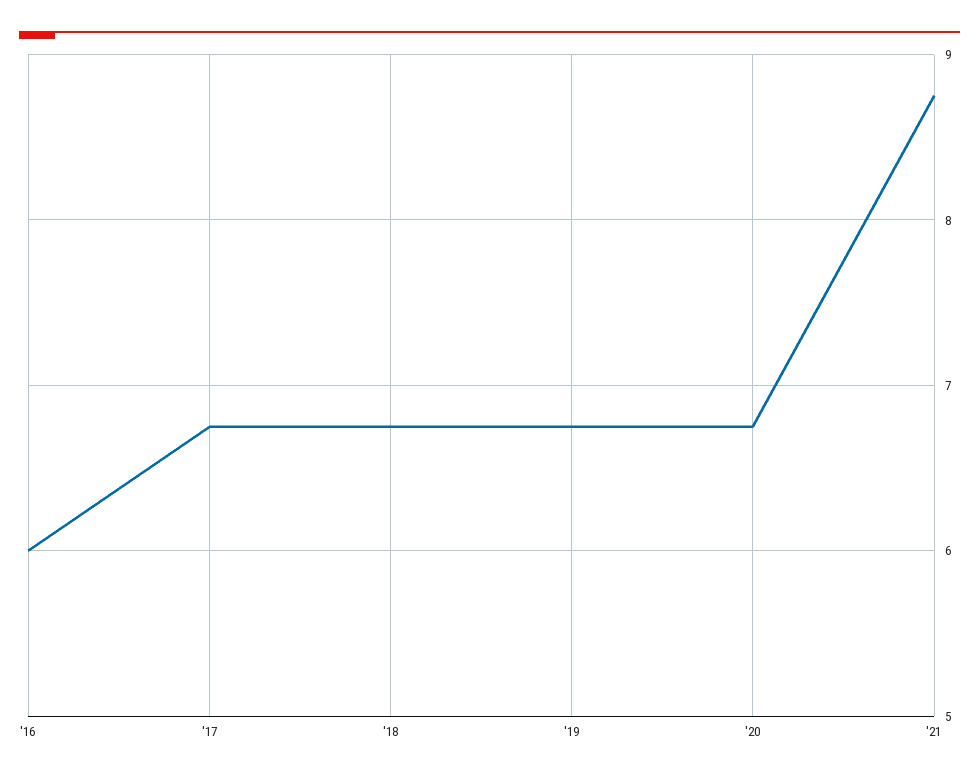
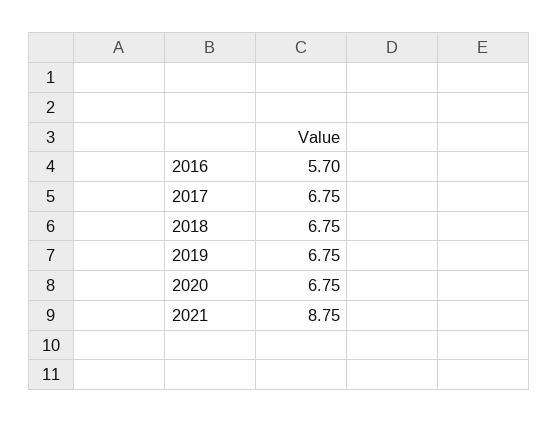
'16: 6 -> 5.7

